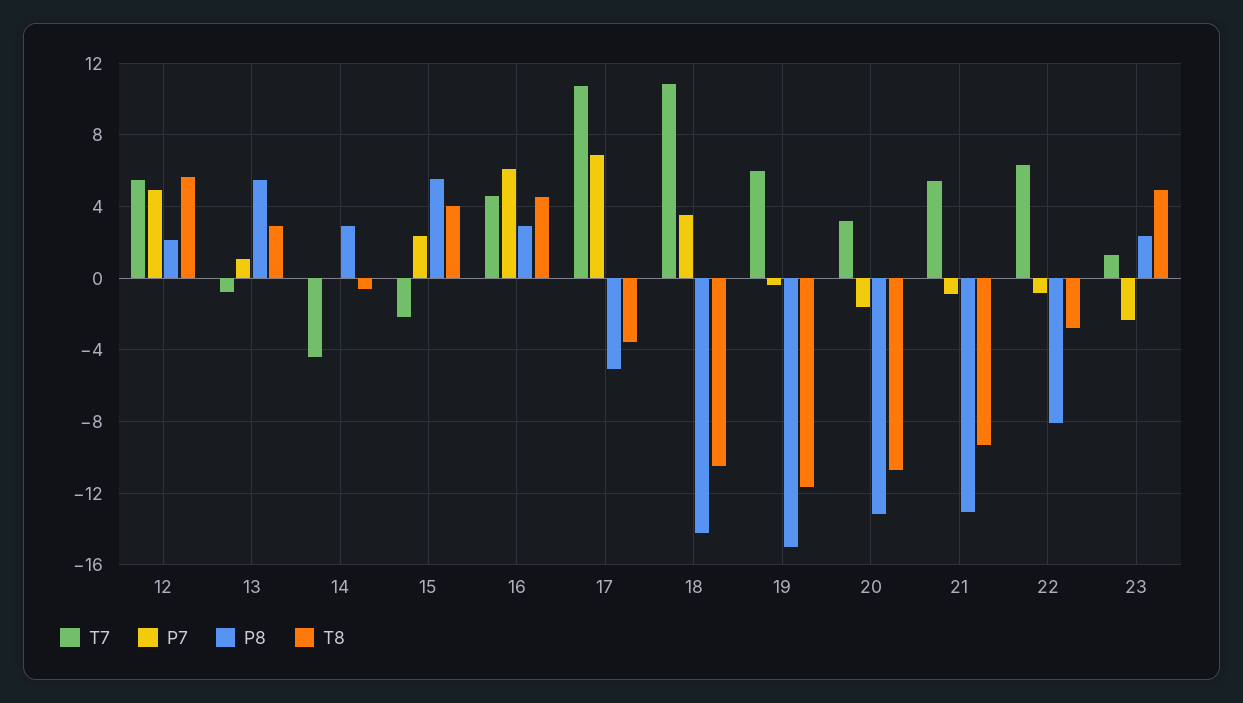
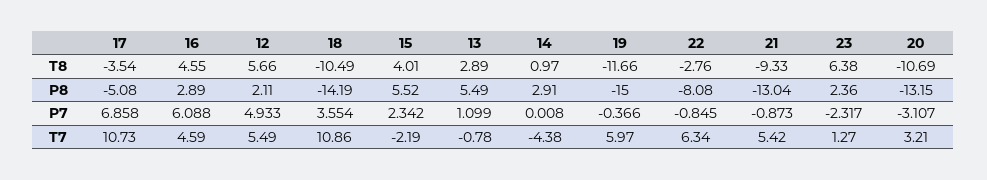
T8, 14: -0.5 -> 0.97
P7, 20: -1.5 -> -3.107
T8, 23: 5 -> 6.38

